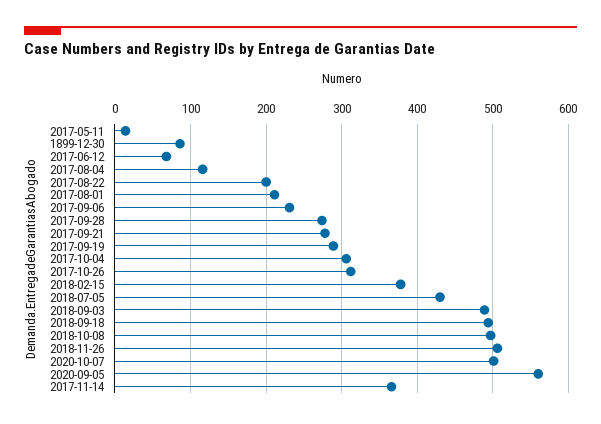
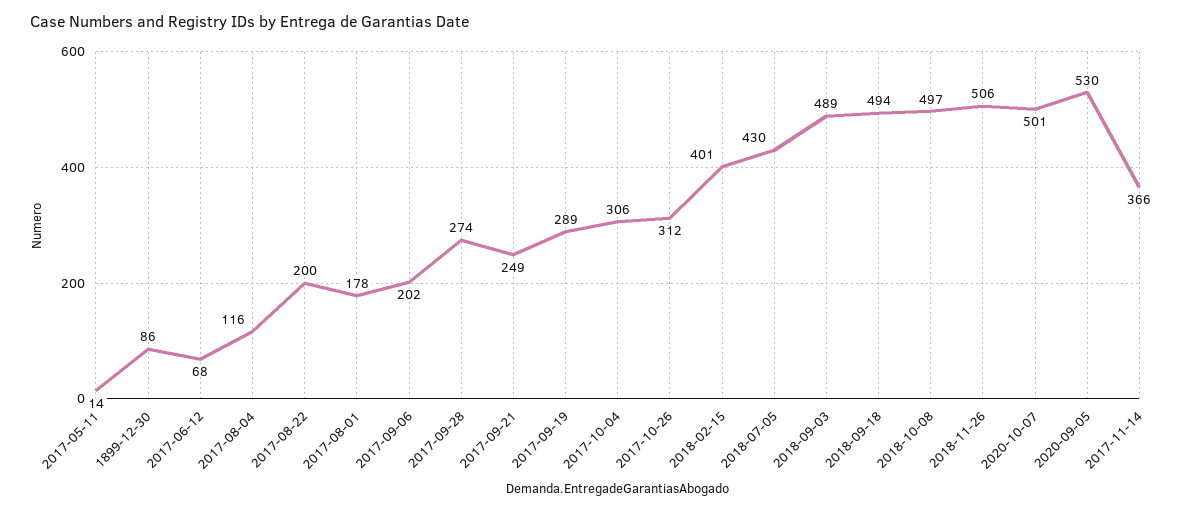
2017-08-01: 210 -> 178
2017-09-06: 230 -> 202
2017-09-21: 280 -> 249
2018-02-15: 380 -> 401
2020-09-05: 560 -> 530

